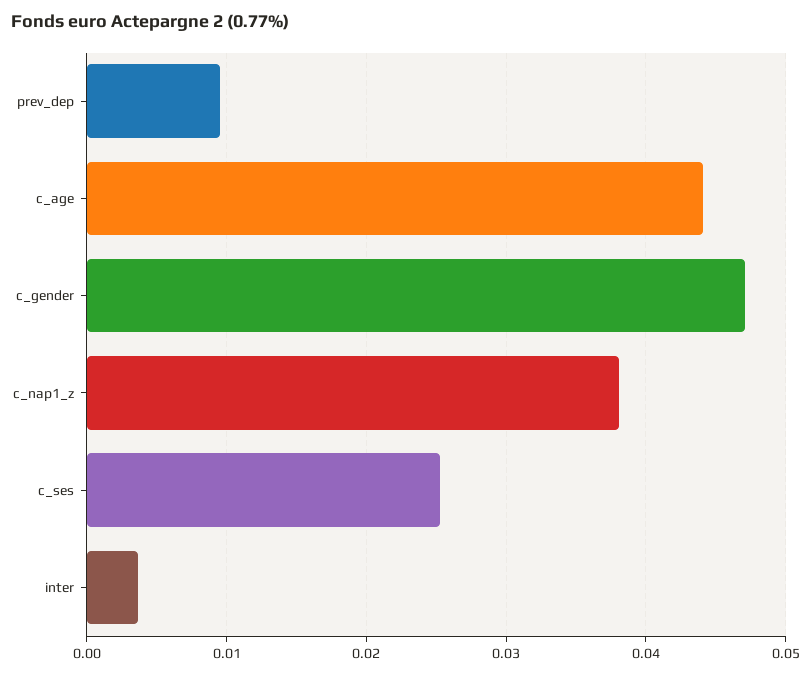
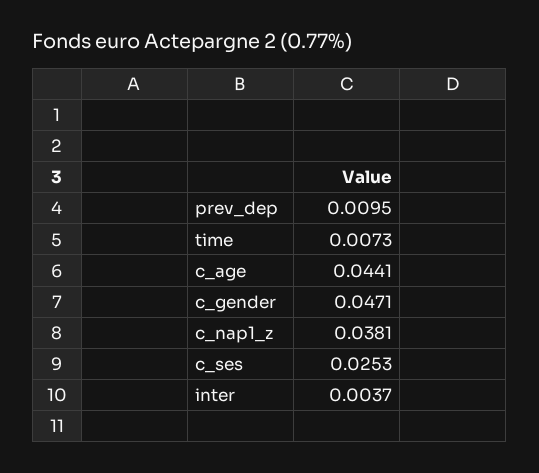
time: none -> 0.0073

